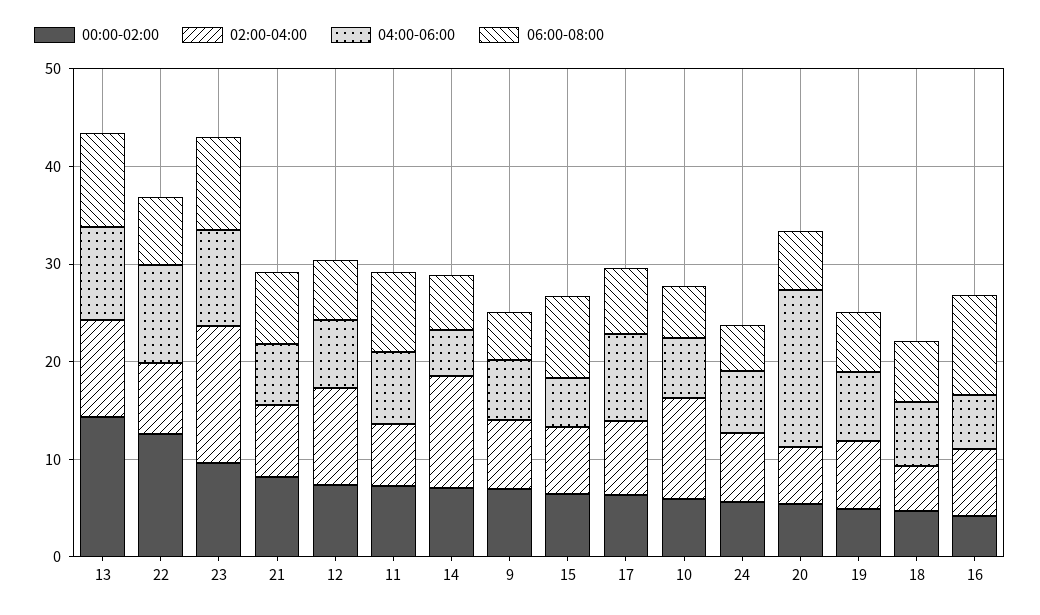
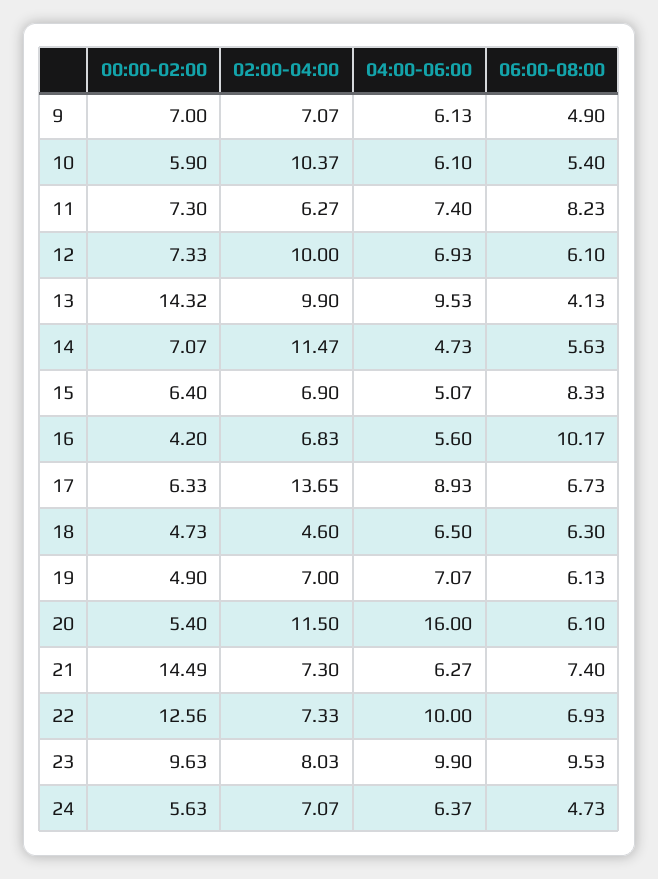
06:00-08:00, 13: 10 -> 4.13
02:00-04:00, 23: 14 -> 8.03
00:00-02:00, 21: 8 -> 14.49
02:00-04:00, 17: 8 -> 13.65
02:00-04:00, 20: 6 -> 11.5

